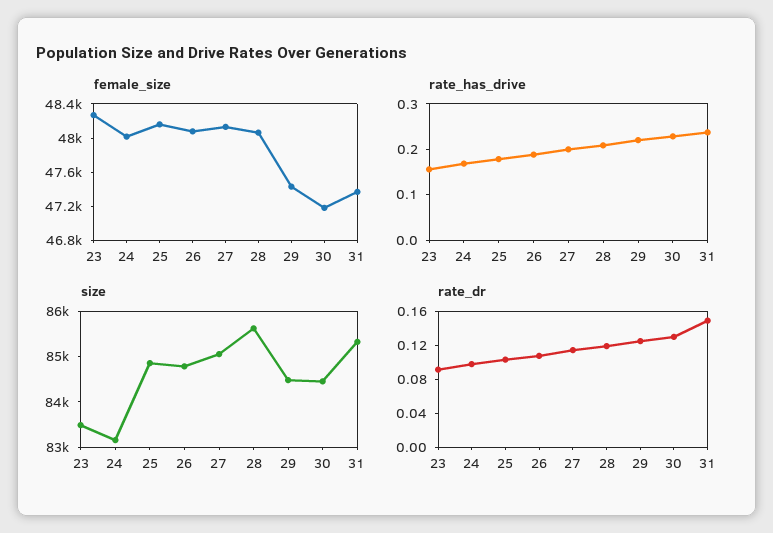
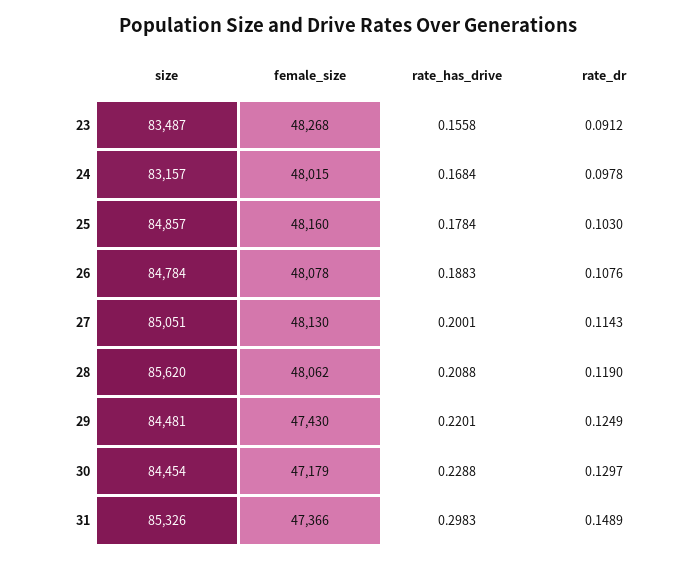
rate_has_drive, 31: 0.24 -> 0.2983

